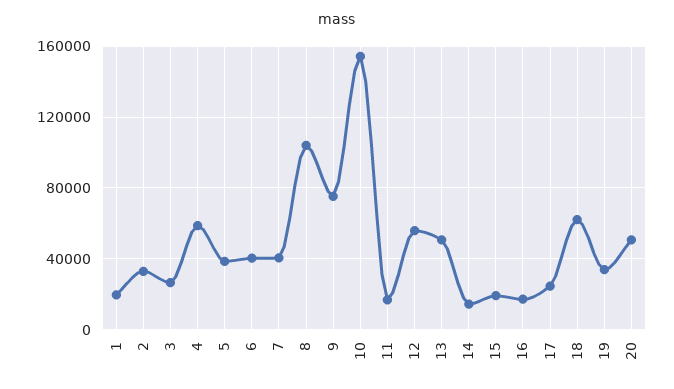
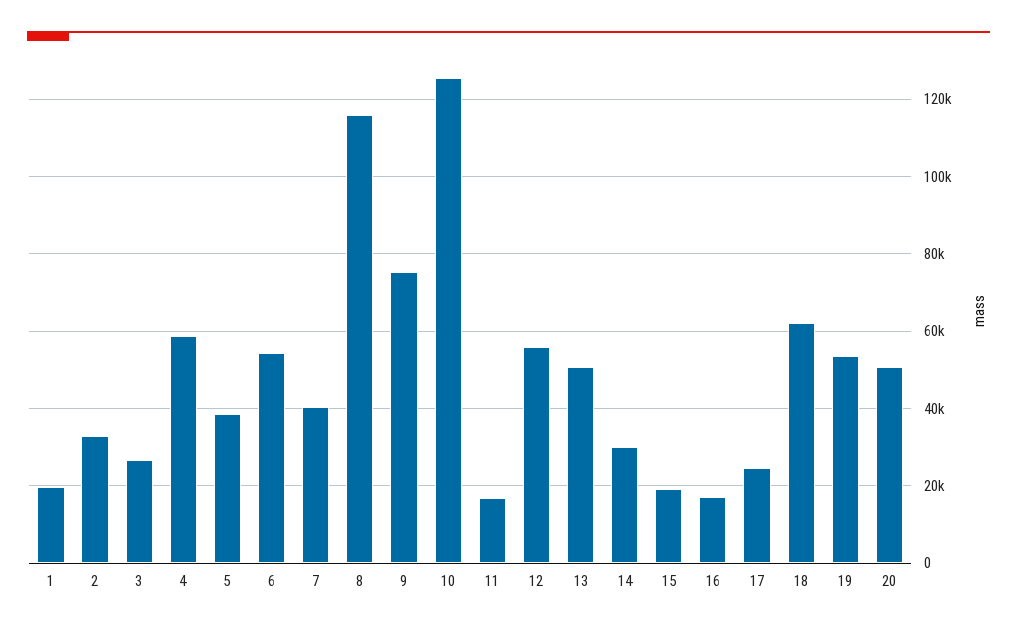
6: 40000 -> 54000
8: 105000 -> 116000
10: 155000 -> 126000
14: 15000 -> 30000
19: 35000 -> 54000

